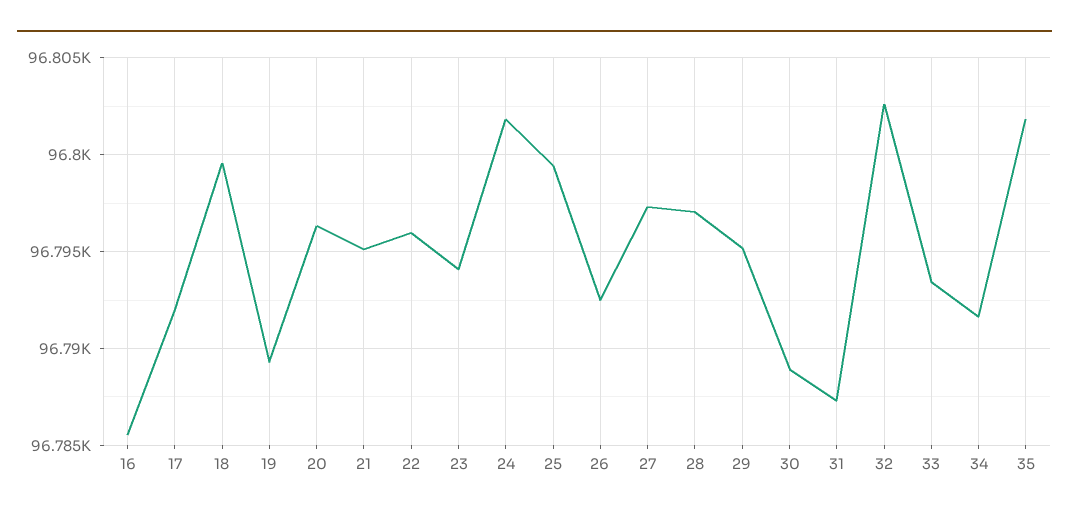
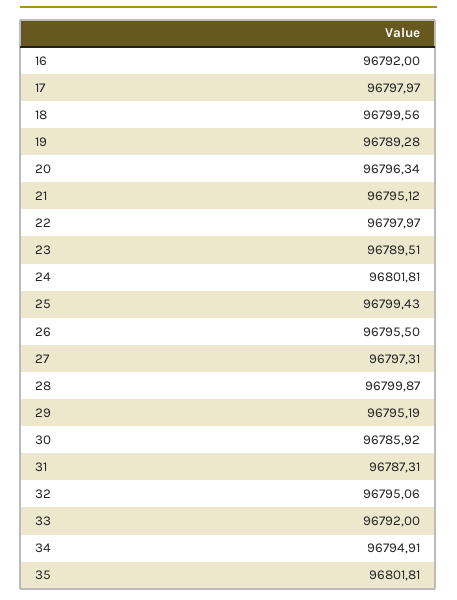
16: 96785.5 -> 96792
17: 96792 -> 96797.97
22: 96796 -> 96797.97
23: 96794 -> 96789.51
26: 96792.5 -> 96795.5
28: 96797 -> 96799.87
30: 96789 -> 96785.92
32: 96802.5 -> 96795.06
33: 96793.5 -> 96792
34: 96791.5 -> 96794.91

